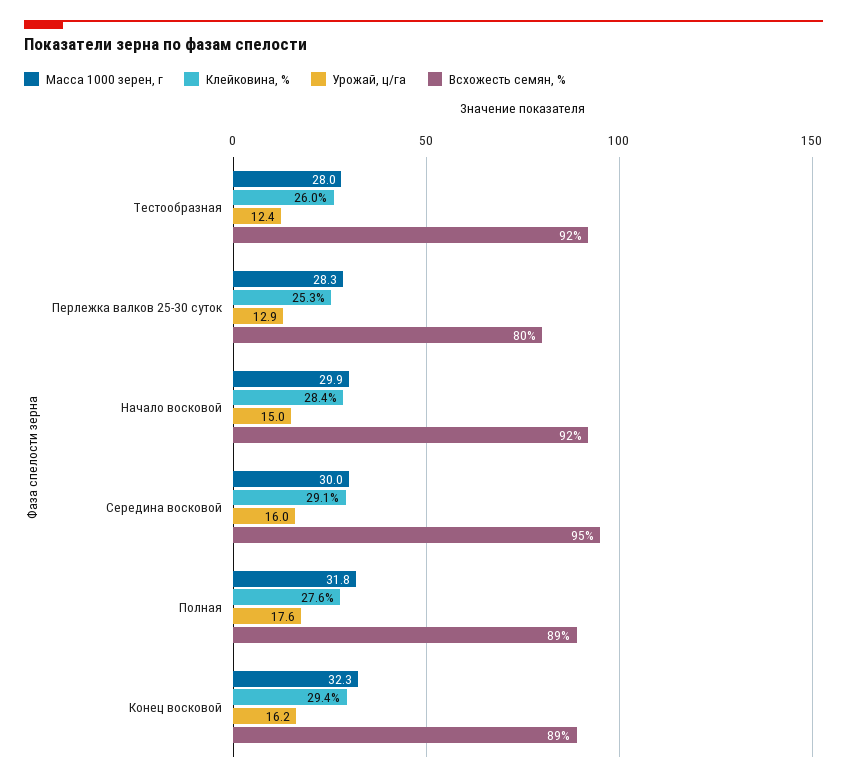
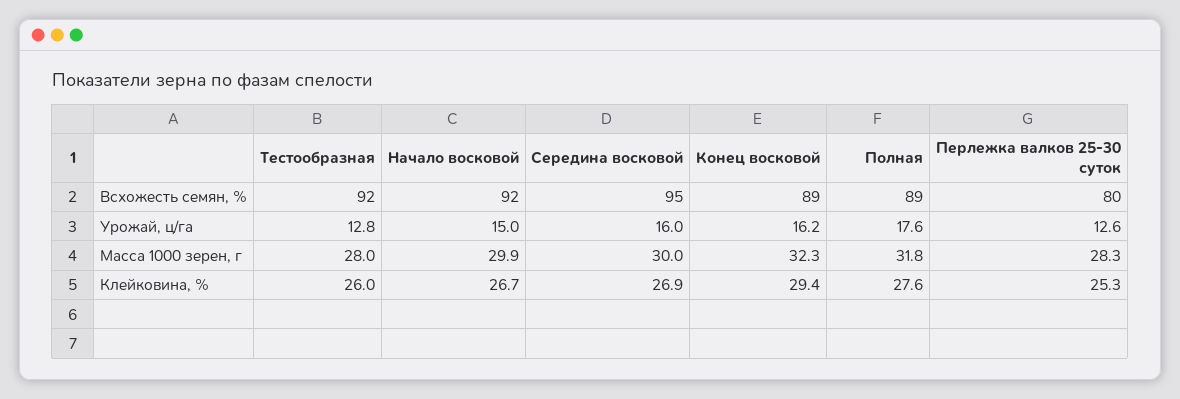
Урожай, ц/га, Тестообразная: 12.4 -> 12.8
Урожай, ц/га, Перлежка валков 25-30 суток: 12.9 -> 12.6
Клейковина, %, Начало восковой: 28.4 -> 26.7
Клейковина, %, Середина восковой: 29.1 -> 26.9

